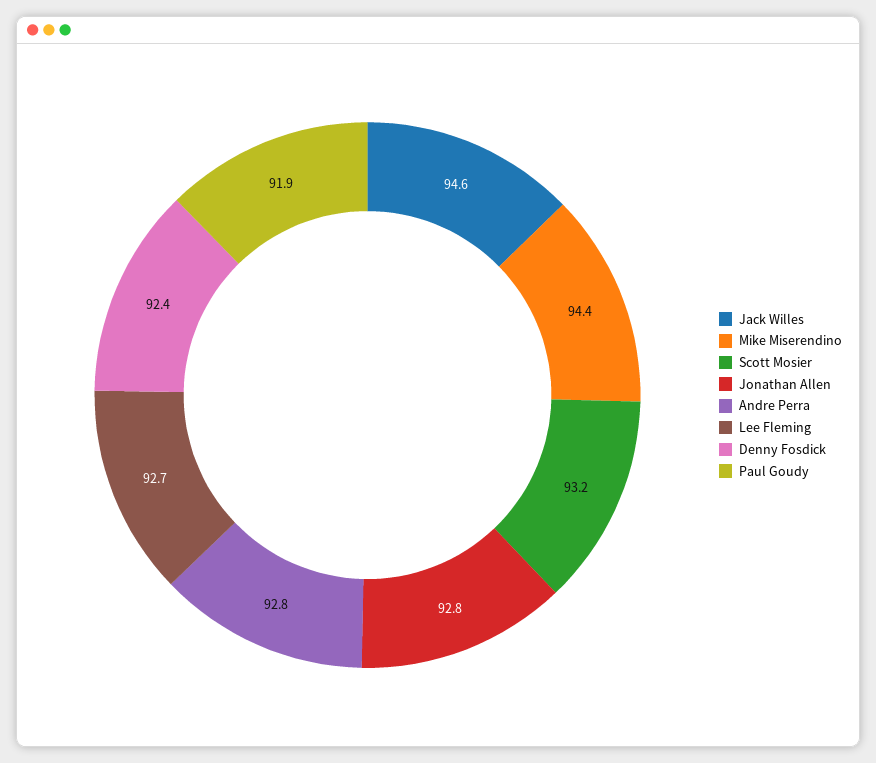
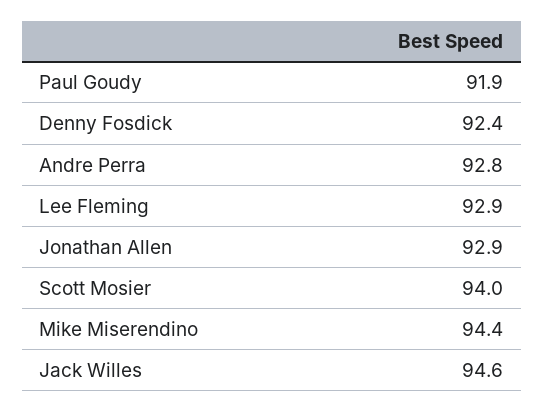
Scott Mosier: 93.2 -> 94
Jonathan Allen: 92.8 -> 92.9
Lee Fleming: 92.7 -> 92.9

